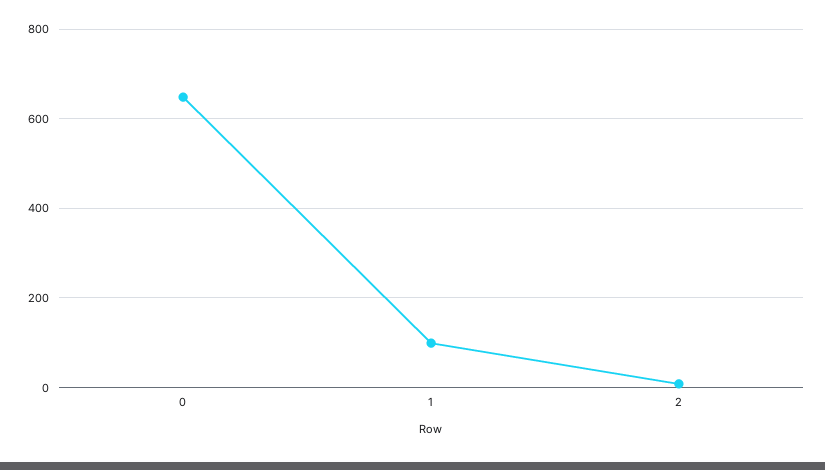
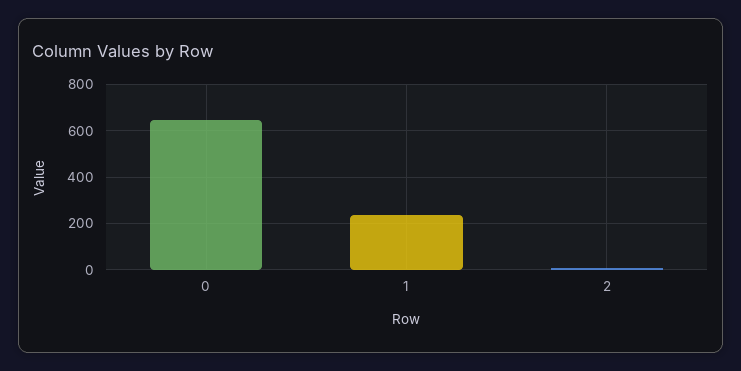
1: 100 -> 250

